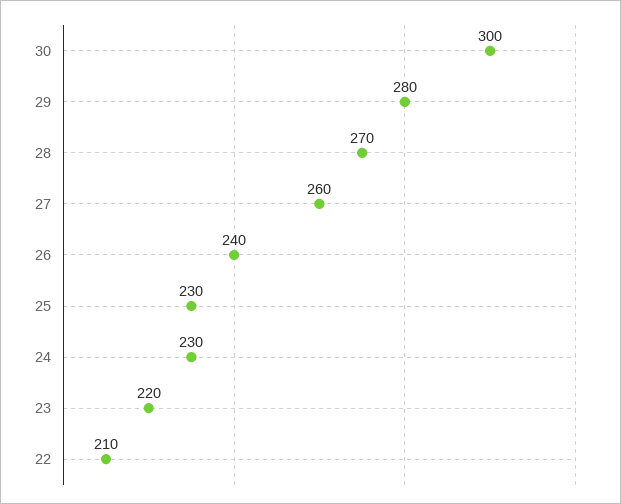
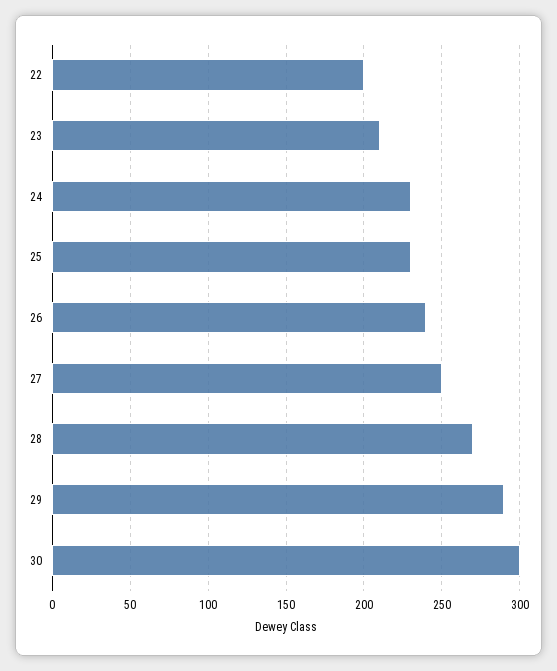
29: 280 -> 290
27: 260 -> 250
23: 220 -> 210
22: 210 -> 200

